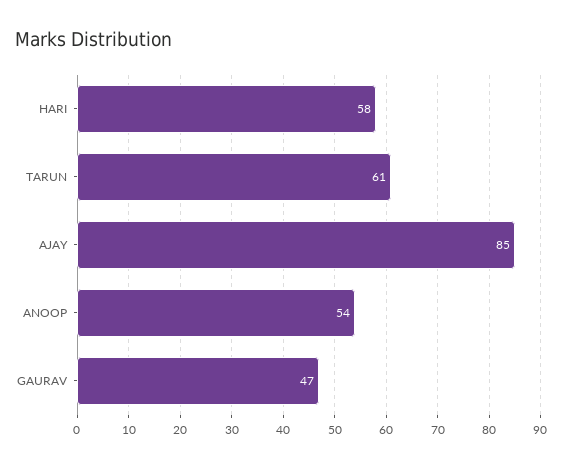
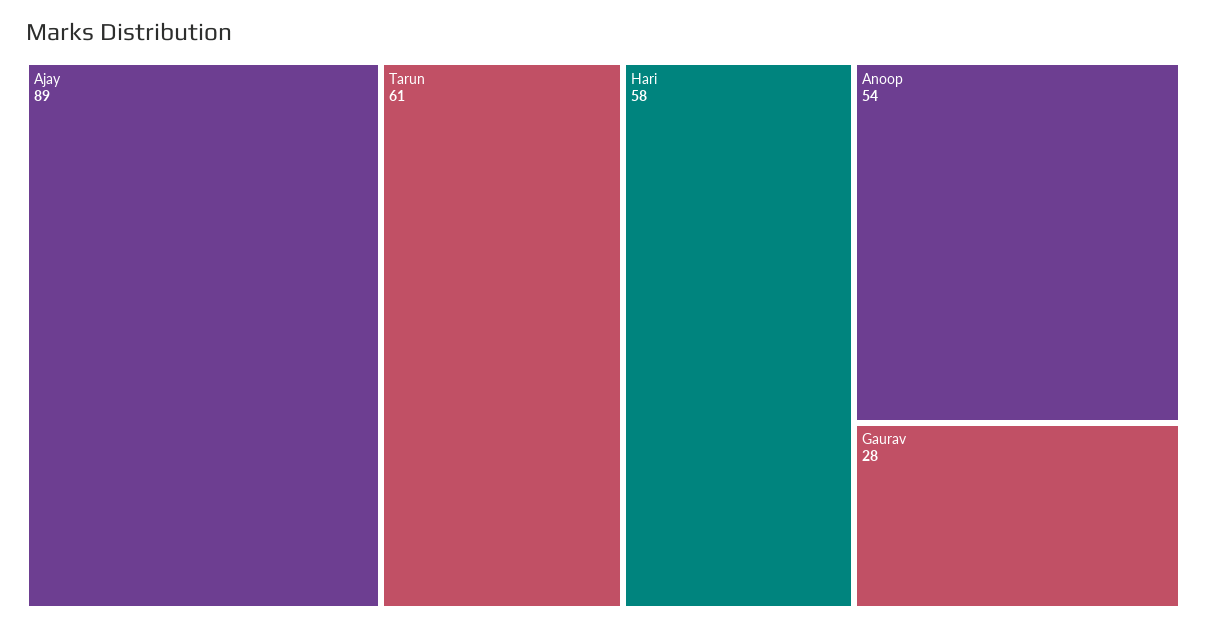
AJAY: 85 -> 89
GAURAV: 47 -> 28

